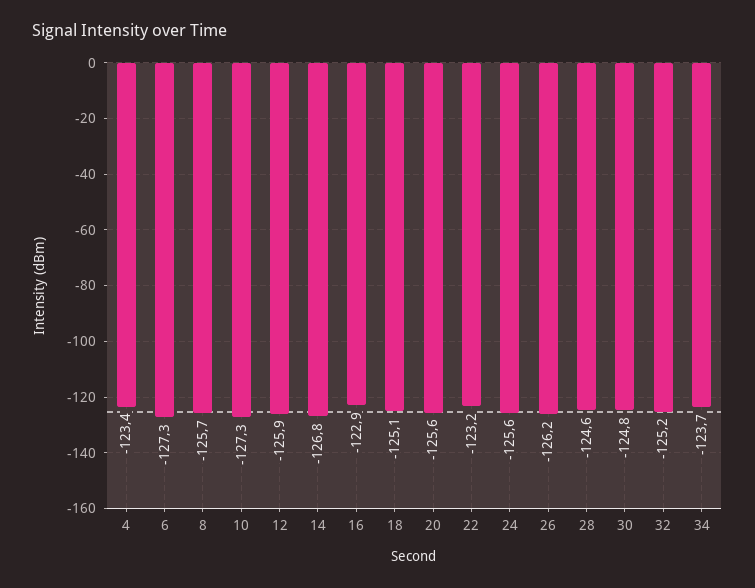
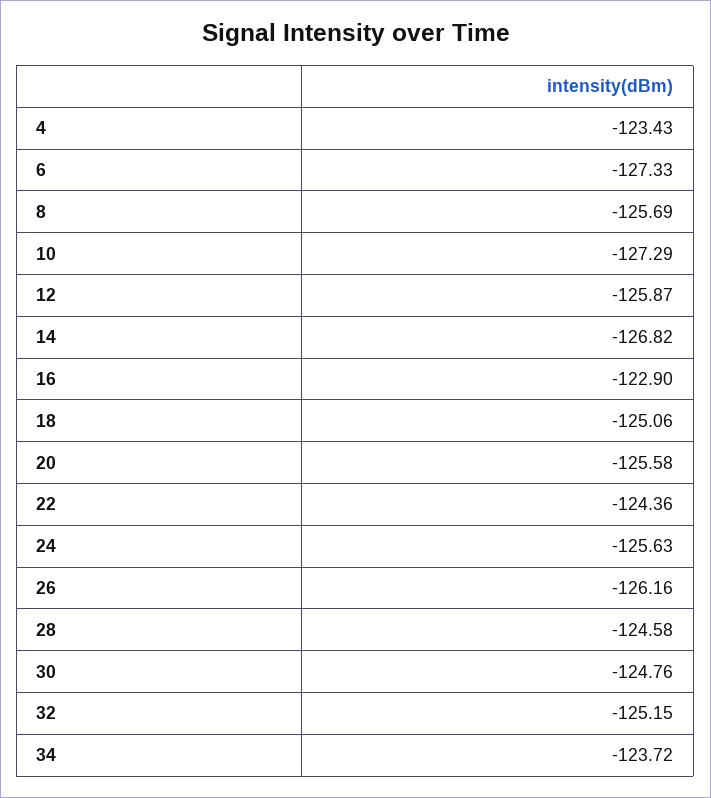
22: -123.2 -> -124.36

